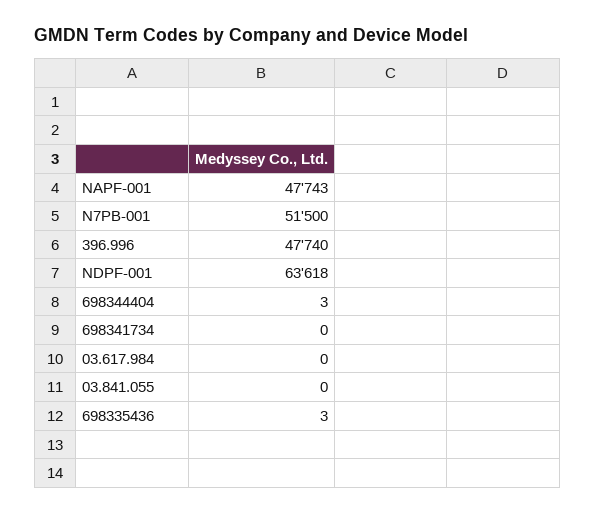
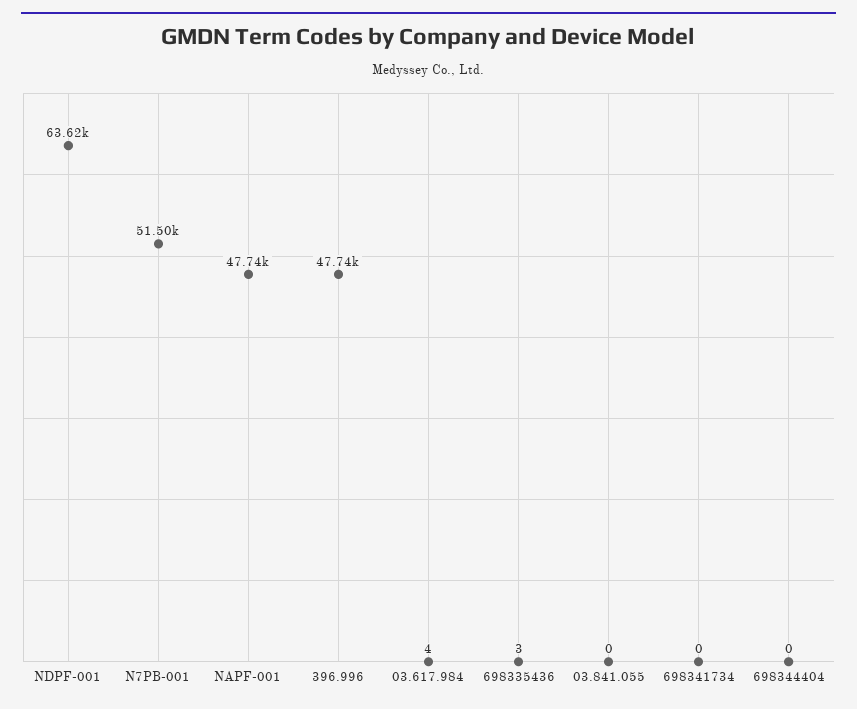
698344404: 3 -> 0
03.617.984: 0 -> 4

